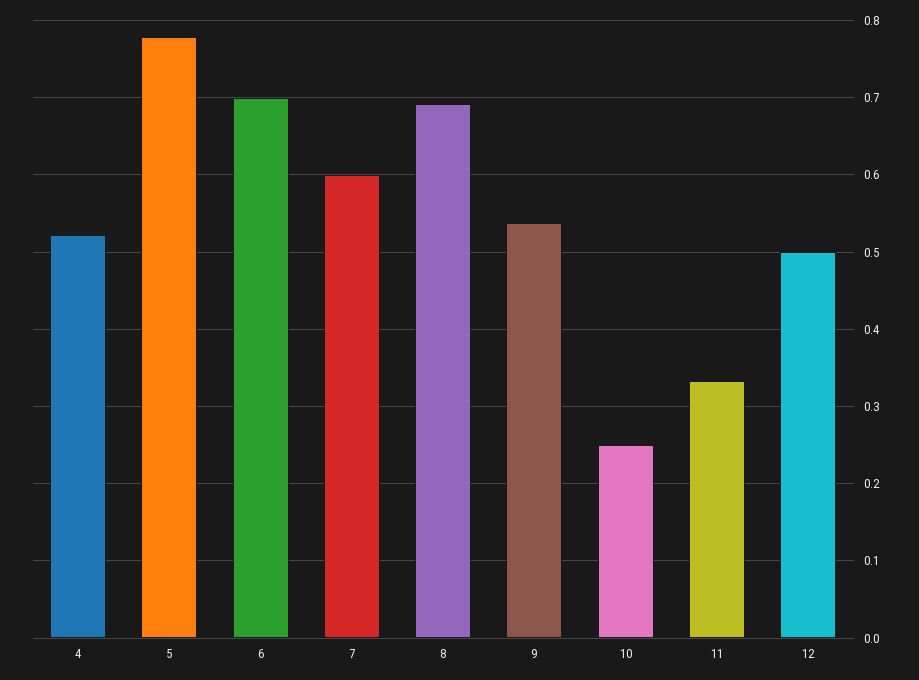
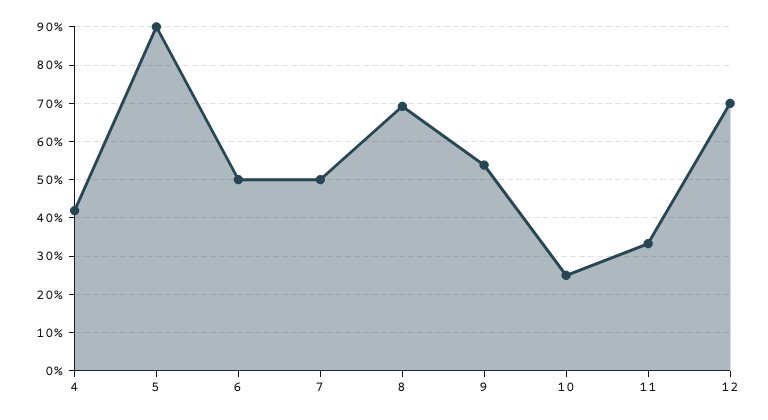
4: 0.52 -> 0.42
5: 0.78 -> 0.9
6: 0.7 -> 0.5
7: 0.6 -> 0.5
12: 0.5 -> 0.7

